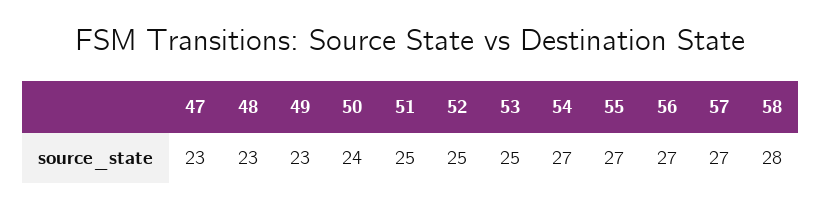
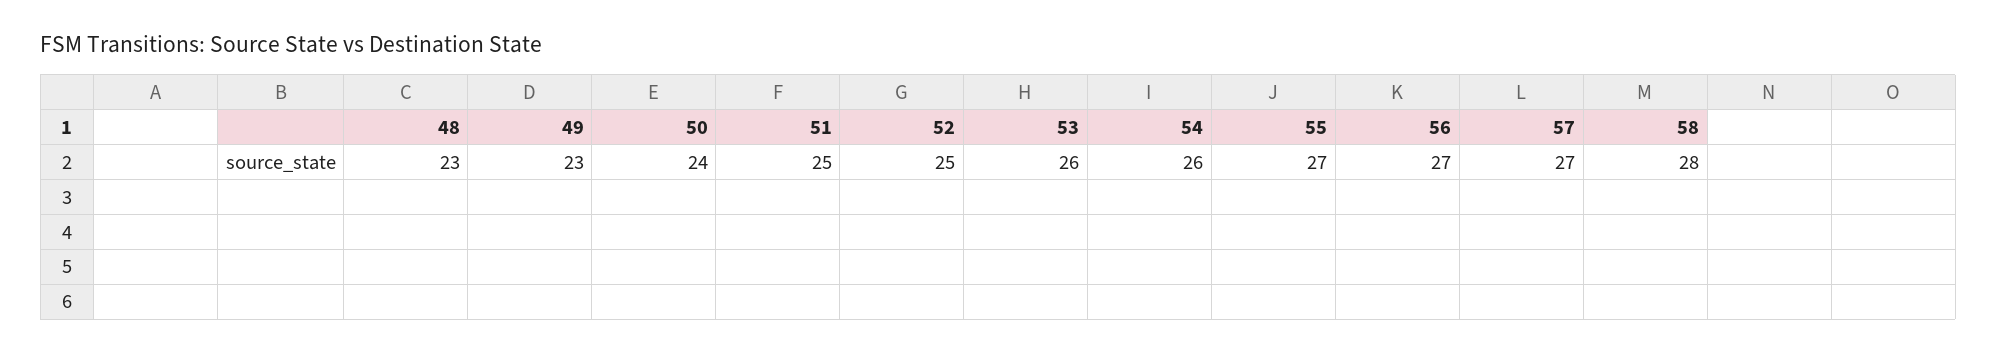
47: 23 -> none
53: 25 -> 26
54: 27 -> 26

